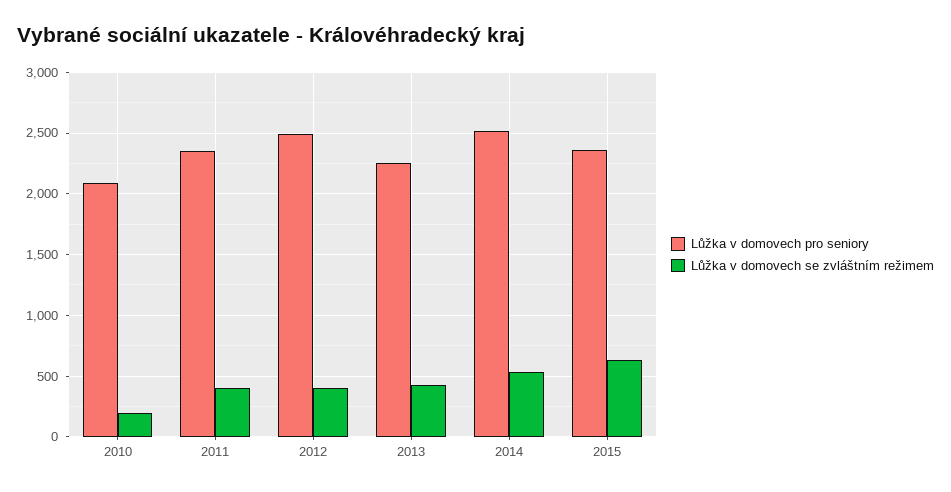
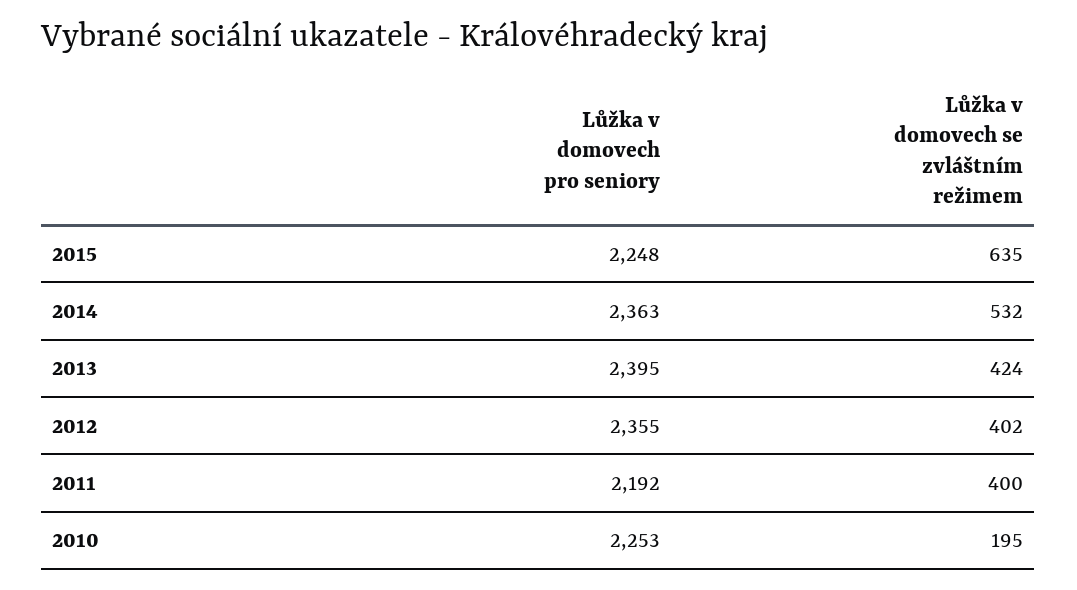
Lůžka v domovech pro seniory, 2010: 2100 -> 2253
Lůžka v domovech pro seniory, 2011: 2350 -> 2192
Lůžka v domovech pro seniory, 2012: 2500 -> 2355
Lůžka v domovech pro seniory, 2013: 2250 -> 2395
Lůžka v domovech pro seniory, 2014: 2500 -> 2363
Lůžka v domovech pro seniory, 2015: 2350 -> 2248

